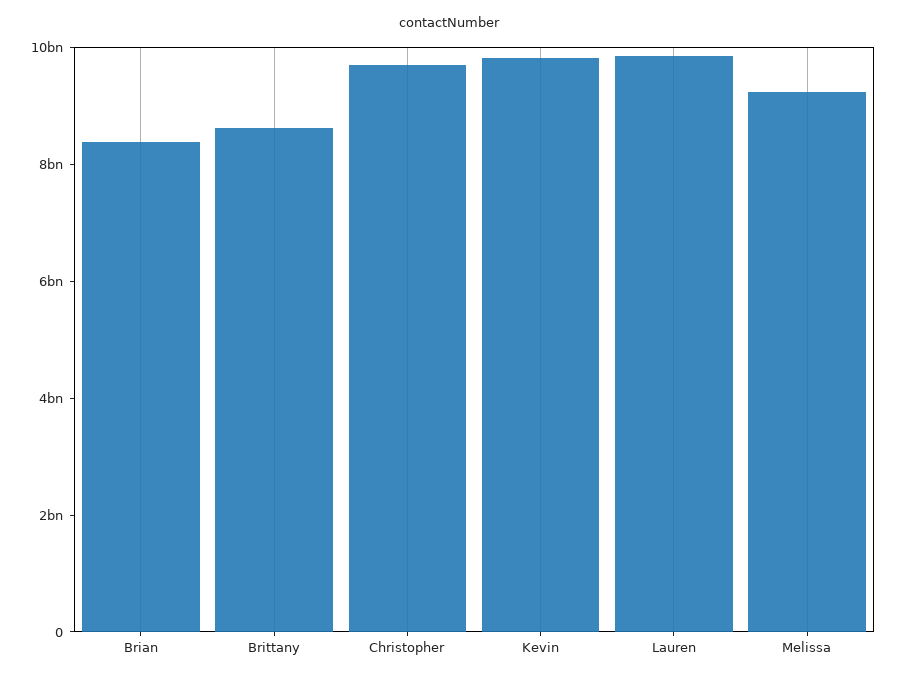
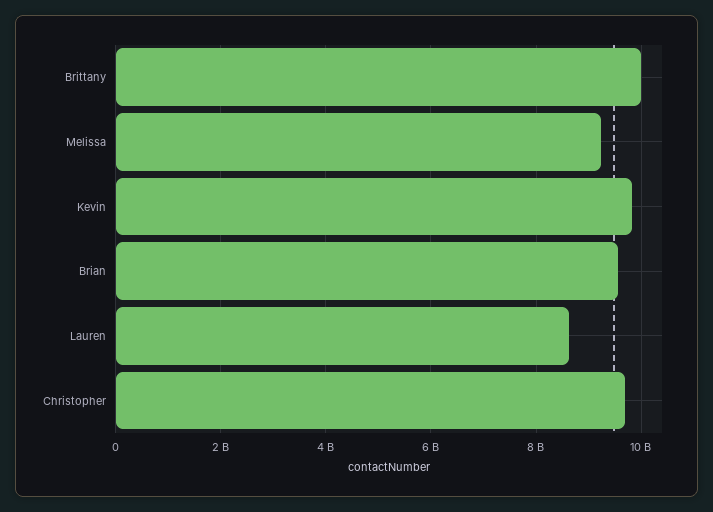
Brian: 8500000000 -> 9600000000
Brittany: 8500000000 -> 10000000000
Lauren: 10000000000 -> 8600000000

